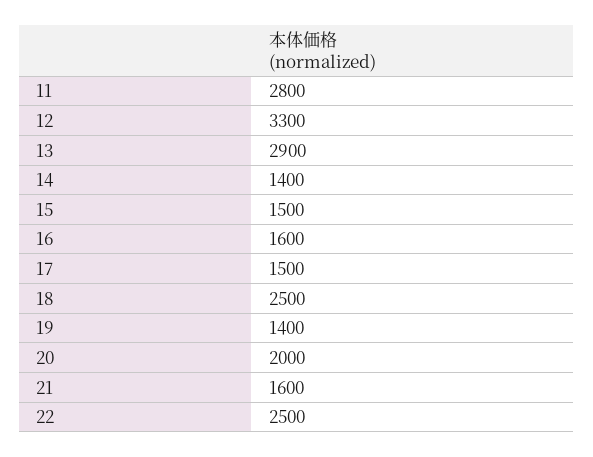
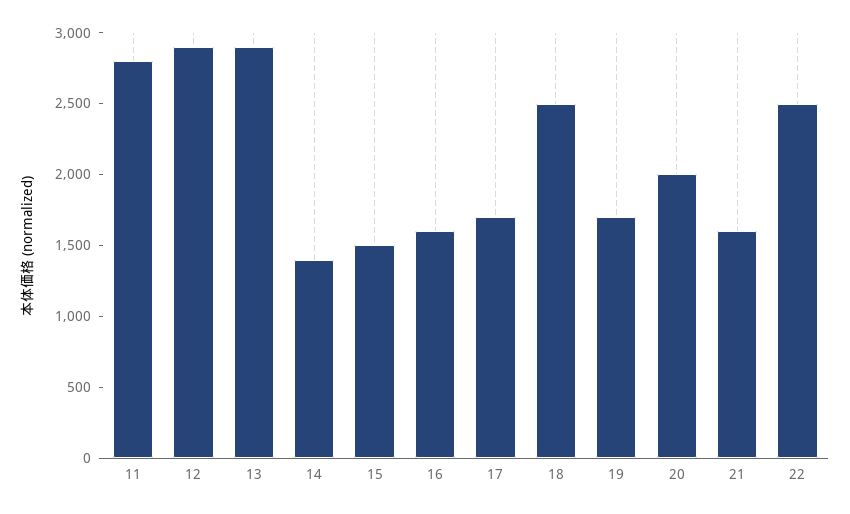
12: 3300 -> 2900
17: 1500 -> 1700
19: 1400 -> 1700

